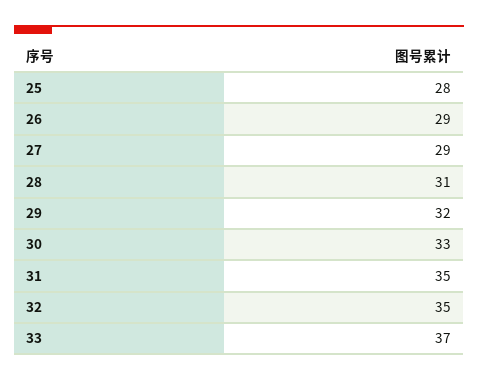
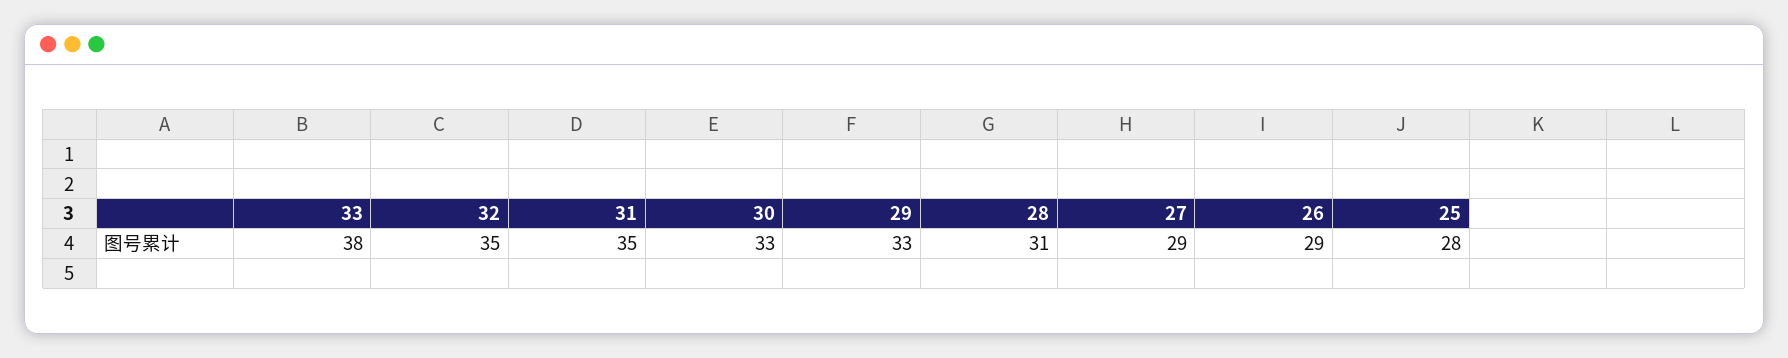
29: 32 -> 33
33: 37 -> 38

